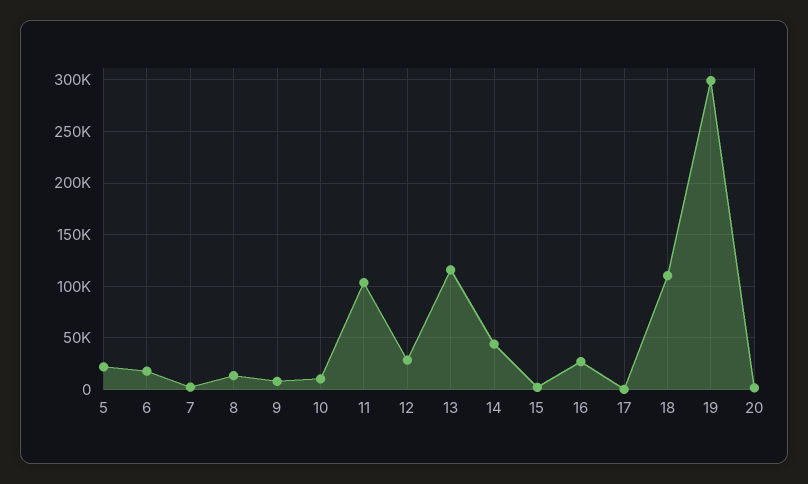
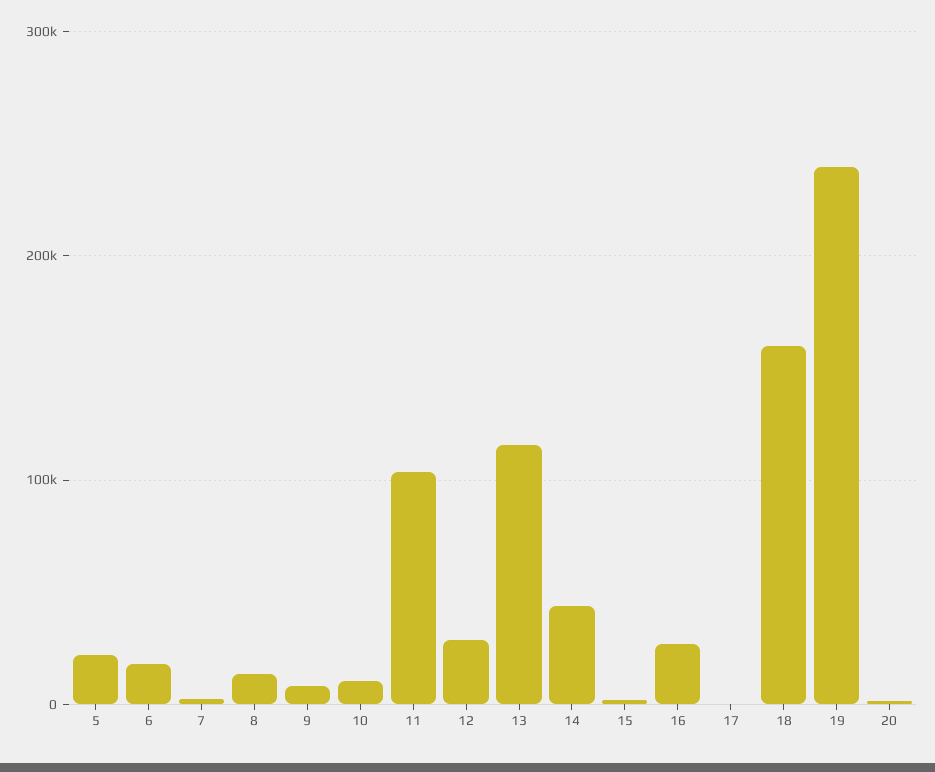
18: 110000 -> 160000
19: 300000 -> 240000

